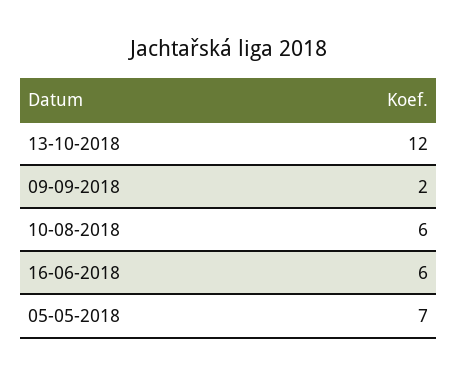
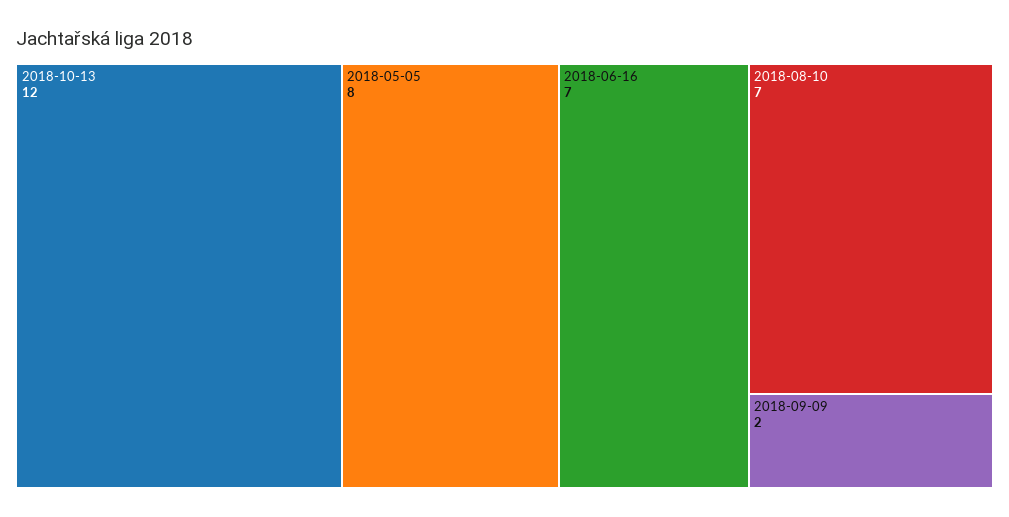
10-08-2018: 6 -> 7
16-06-2018: 6 -> 7
05-05-2018: 7 -> 8

